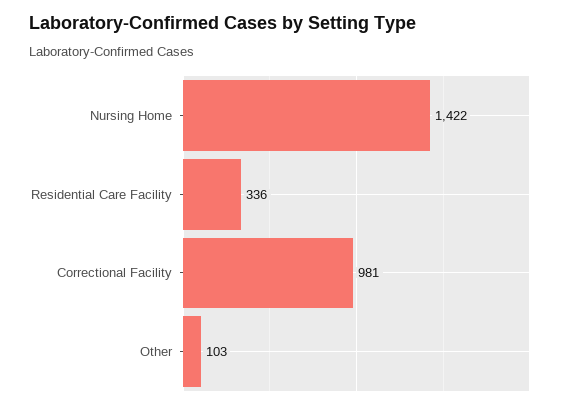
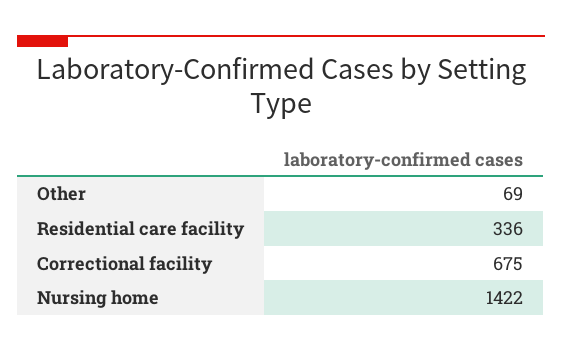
Correctional Facility: 981 -> 675
Other: 103 -> 69

